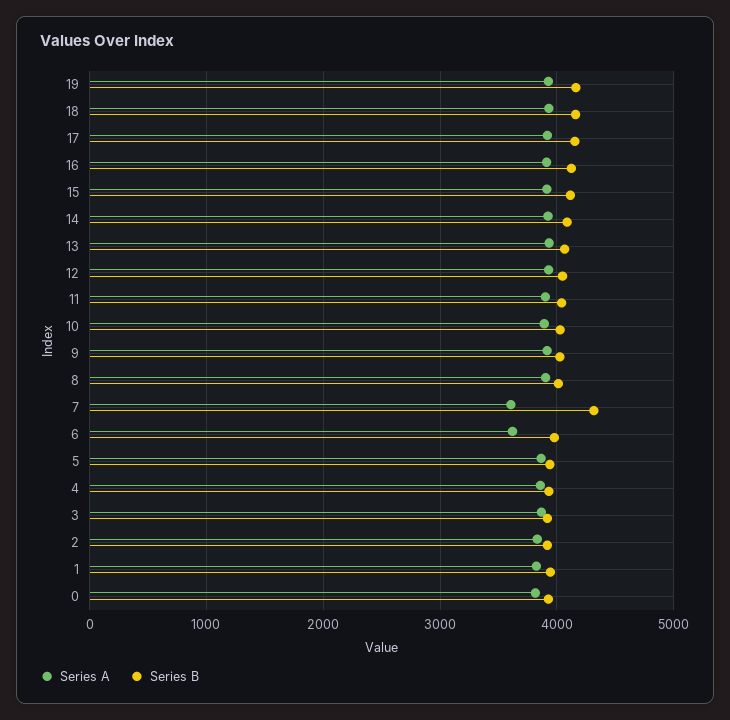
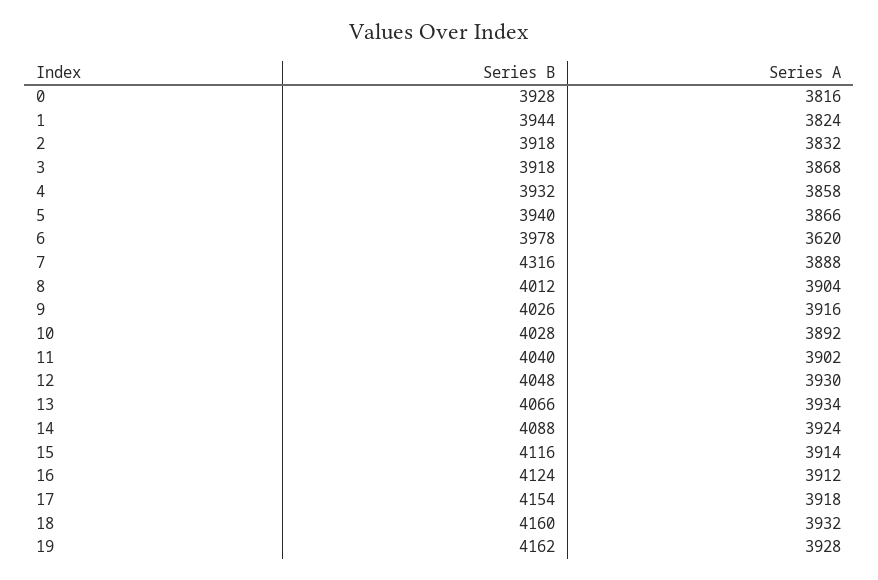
Series A, 7: 3600 -> 3888

